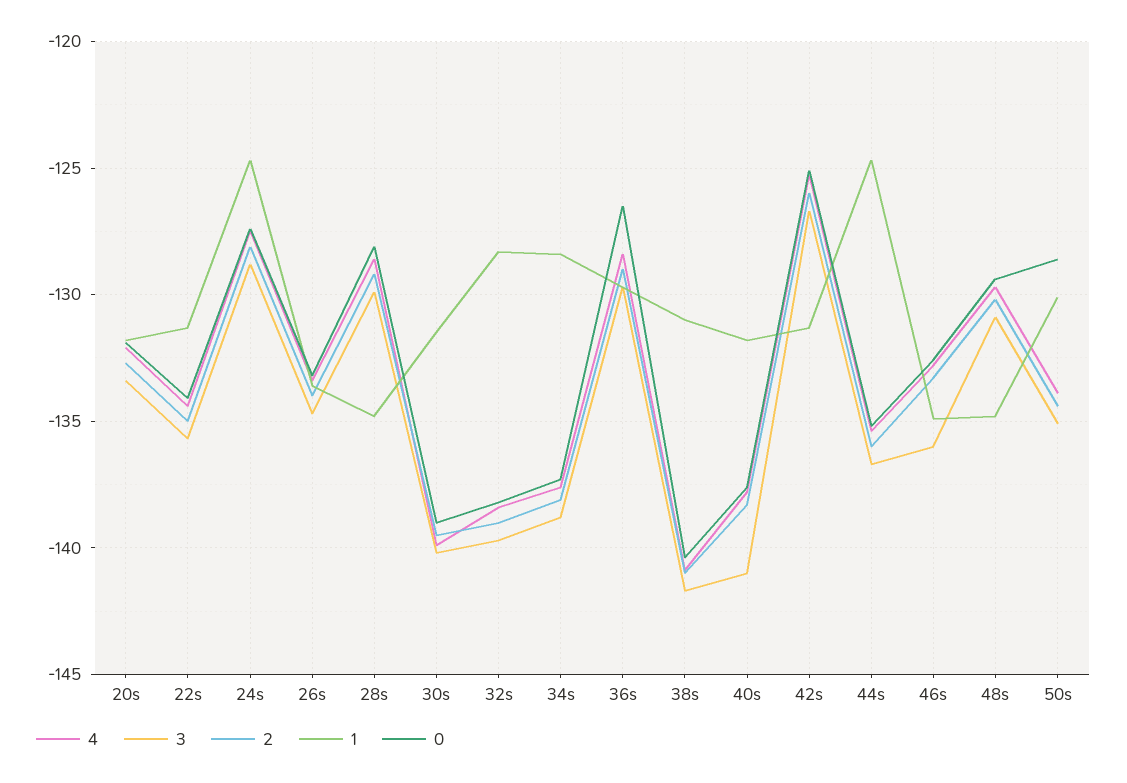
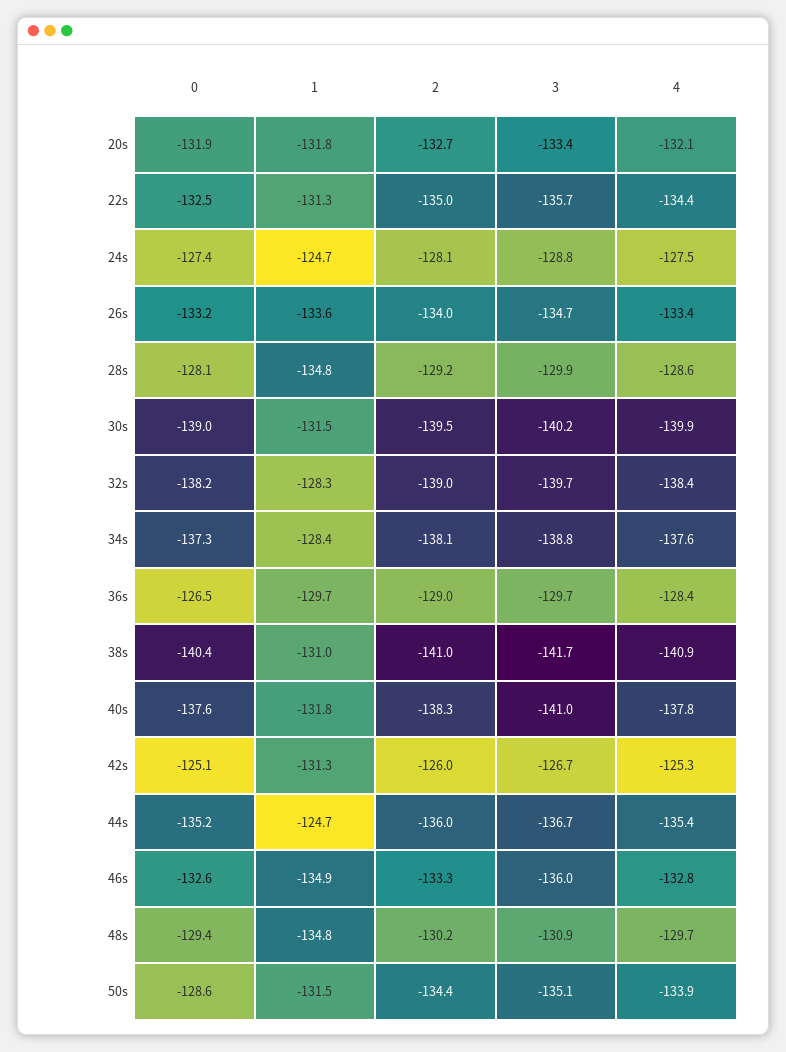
0, 22s: -134 -> -132.5
1, 50s: -130 -> -131.5

